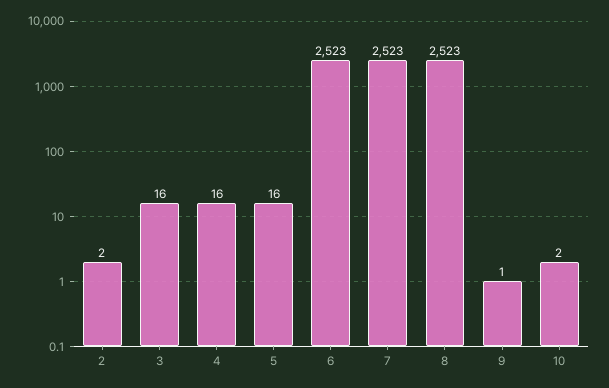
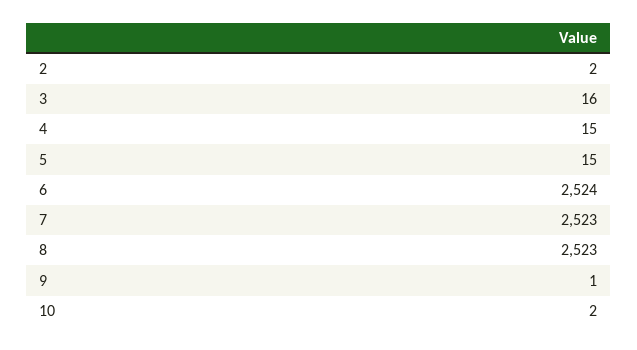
4: 16 -> 15
5: 16 -> 15
6: 2523 -> 2524

